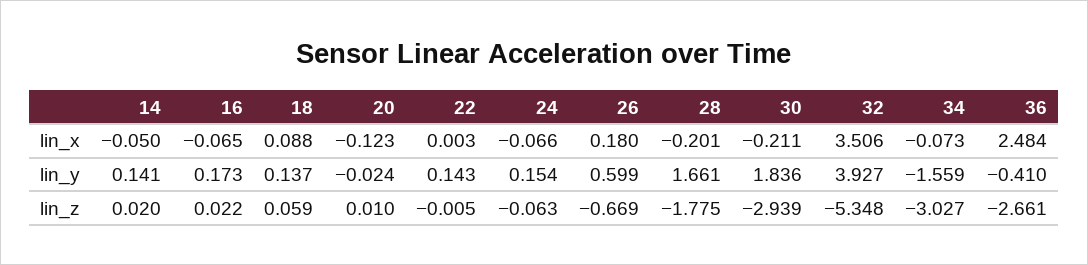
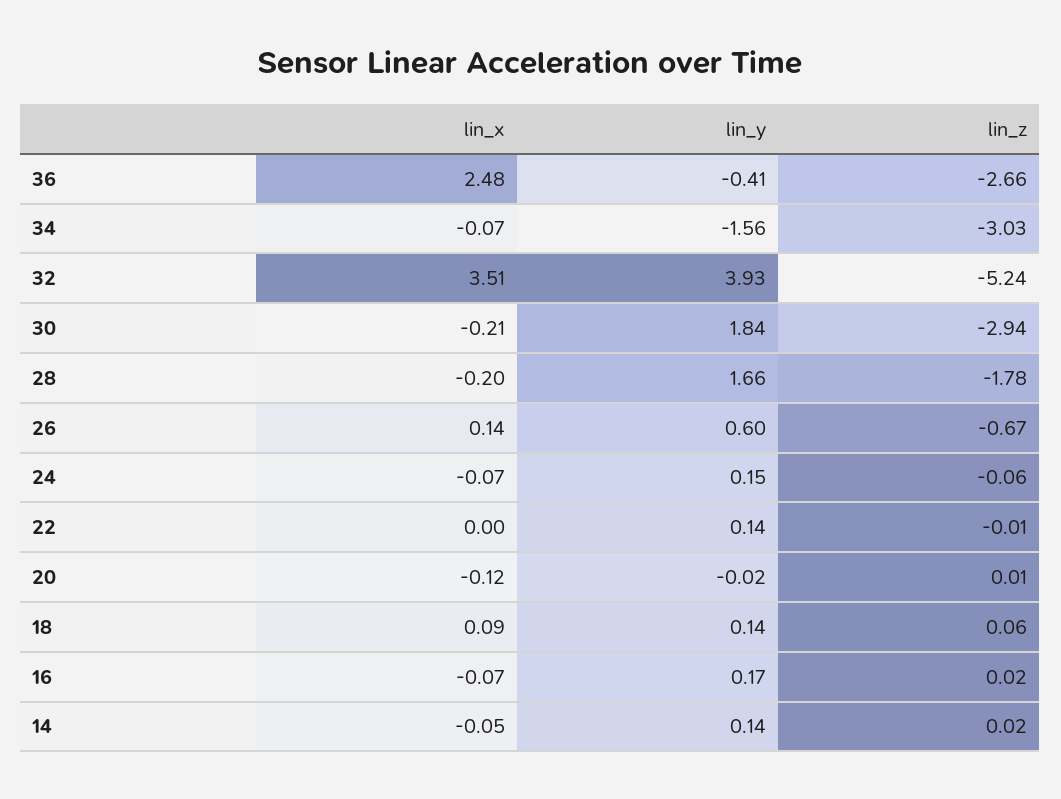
26, lin_x: 0.18 -> 0.14
32, lin_z: -5.348 -> -5.24

